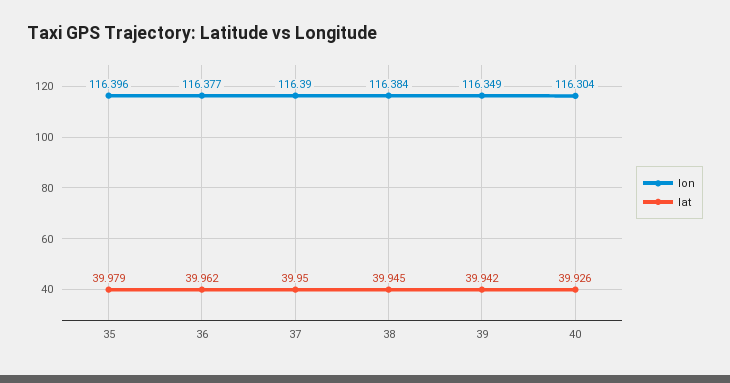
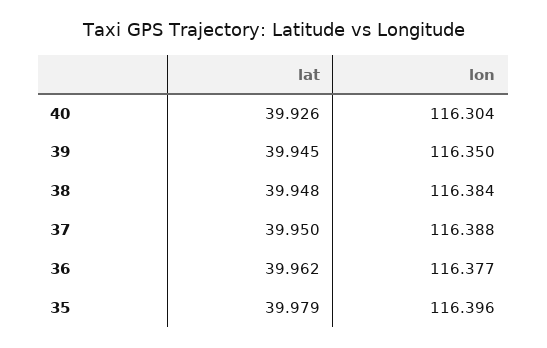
lon, 37: 116.39 -> 116.388
lat, 38: 39.945 -> 39.948
lon, 39: 116.349 -> 116.35
lat, 39: 39.942 -> 39.945

